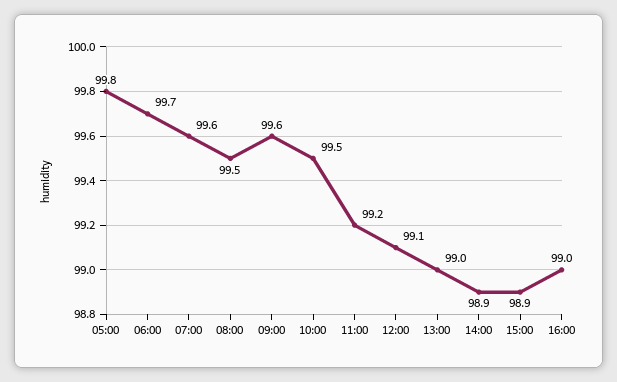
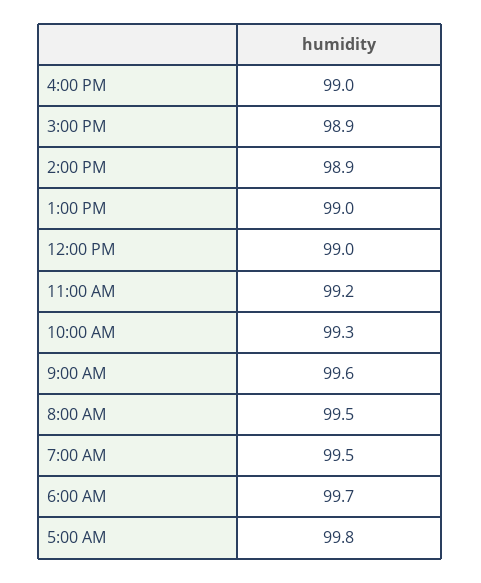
07:00: 99.6 -> 99.5
10:00: 99.5 -> 99.3
12:00: 99.1 -> 99

